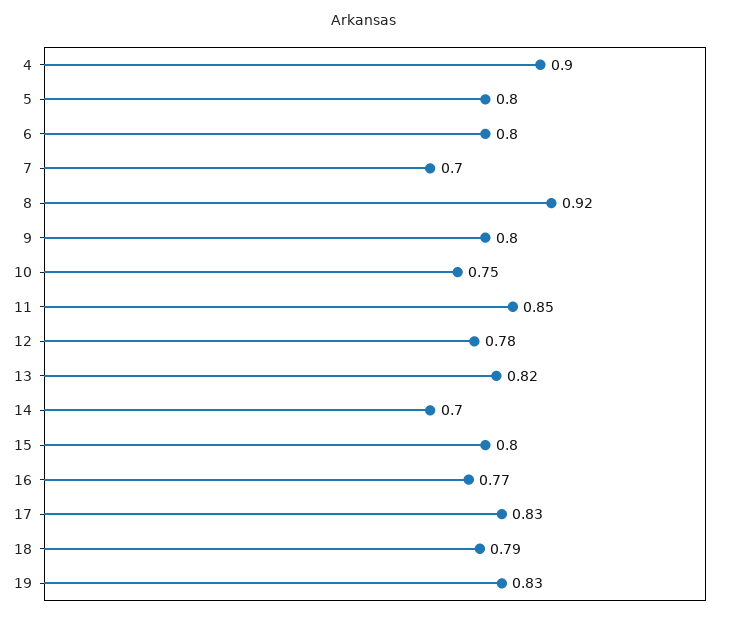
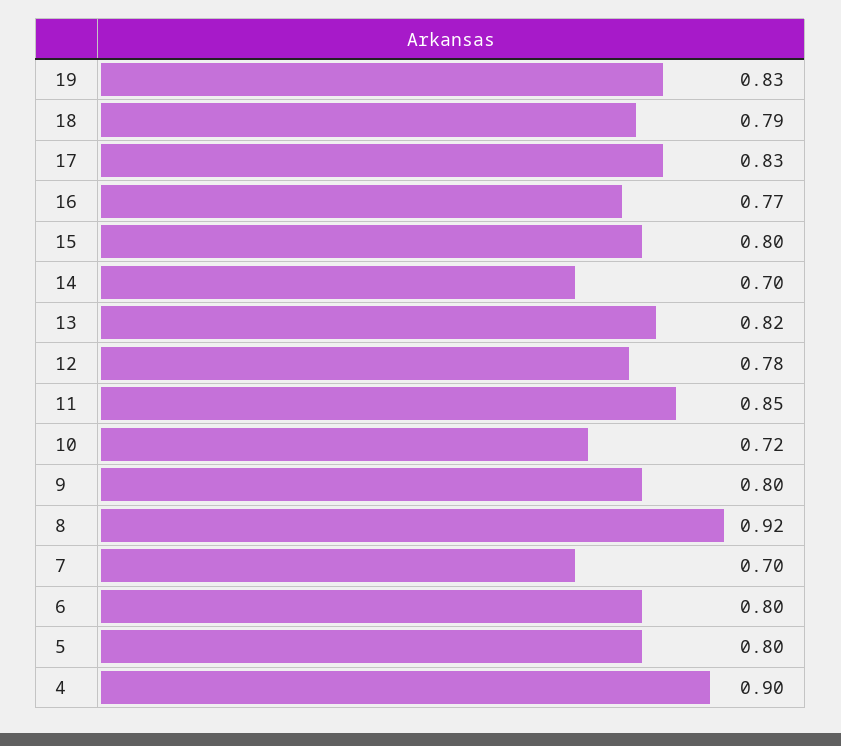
10: 0.75 -> 0.72

